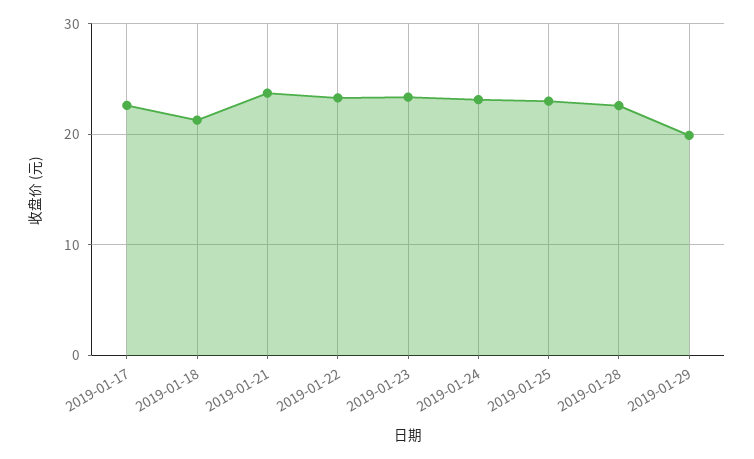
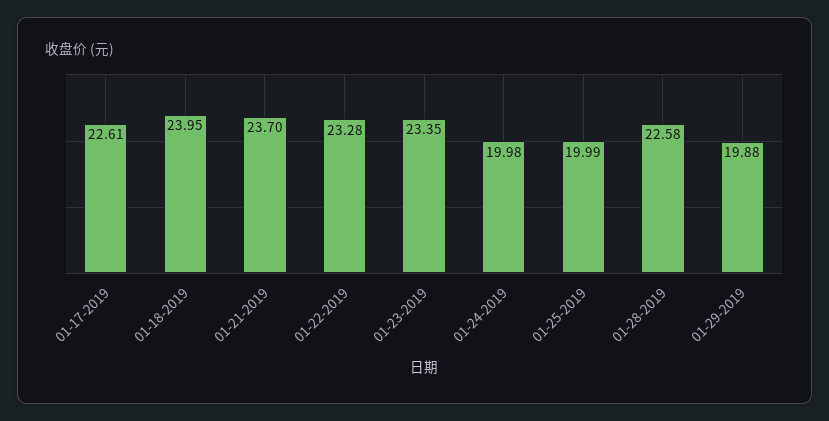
2019-01-18: 21 -> 23.95
2019-01-24: 23 -> 19.98
2019-01-25: 23 -> 19.99

